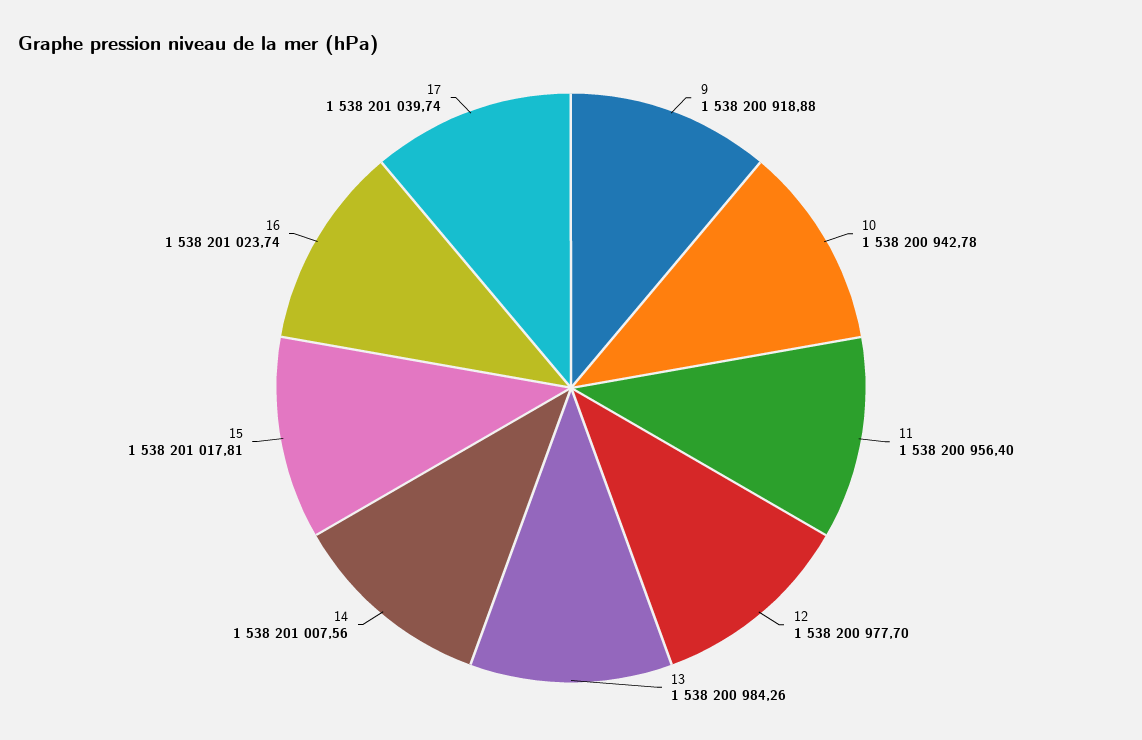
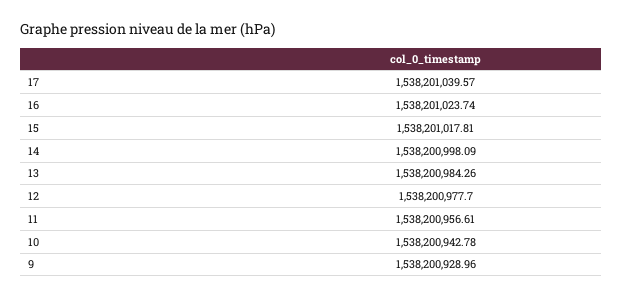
9: 1538200918.88 -> 1538200928.96
11: 1538200956.4 -> 1538200956.61
14: 1538201007.56 -> 1538200998.09
17: 1538201039.74 -> 1538201039.57

